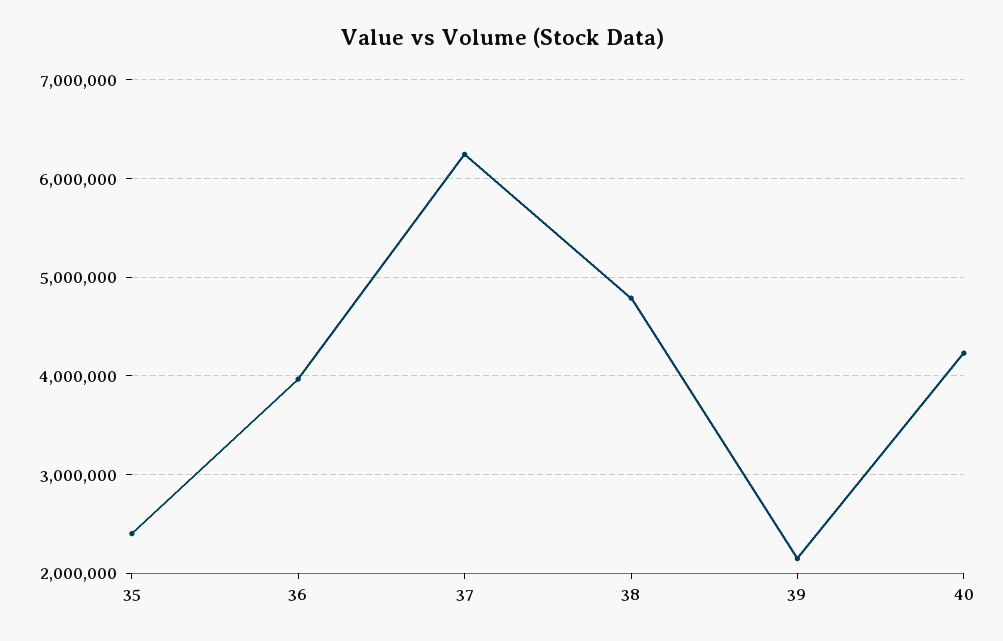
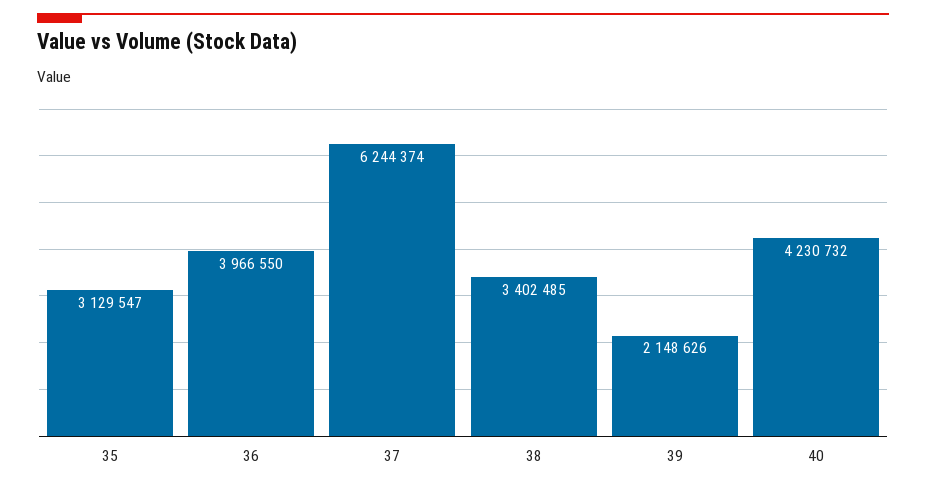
35: 2400000 -> 3129547
38: 4800000 -> 3402485

